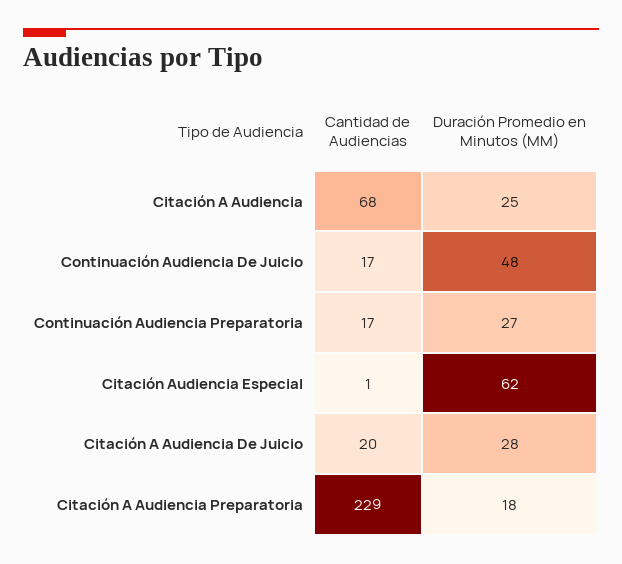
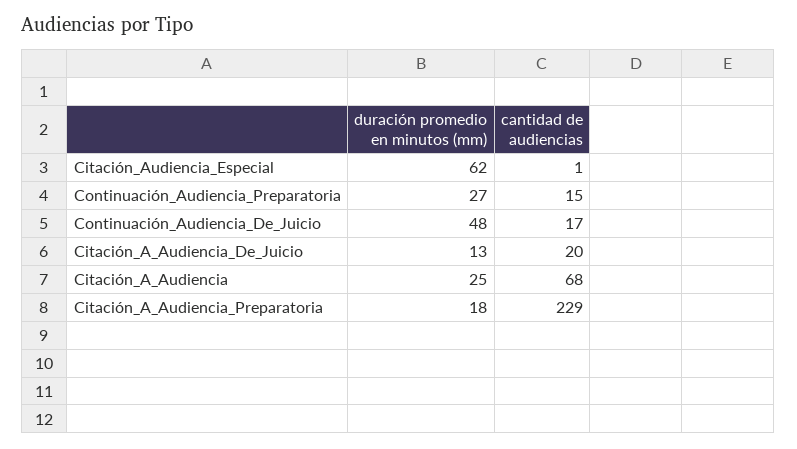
Cantidad de Audiencias, Continuación Audiencia Preparatoria: 17 -> 15
Duración Promedio en Minutos (MM), Citación A Audiencia De Juicio: 28 -> 13

